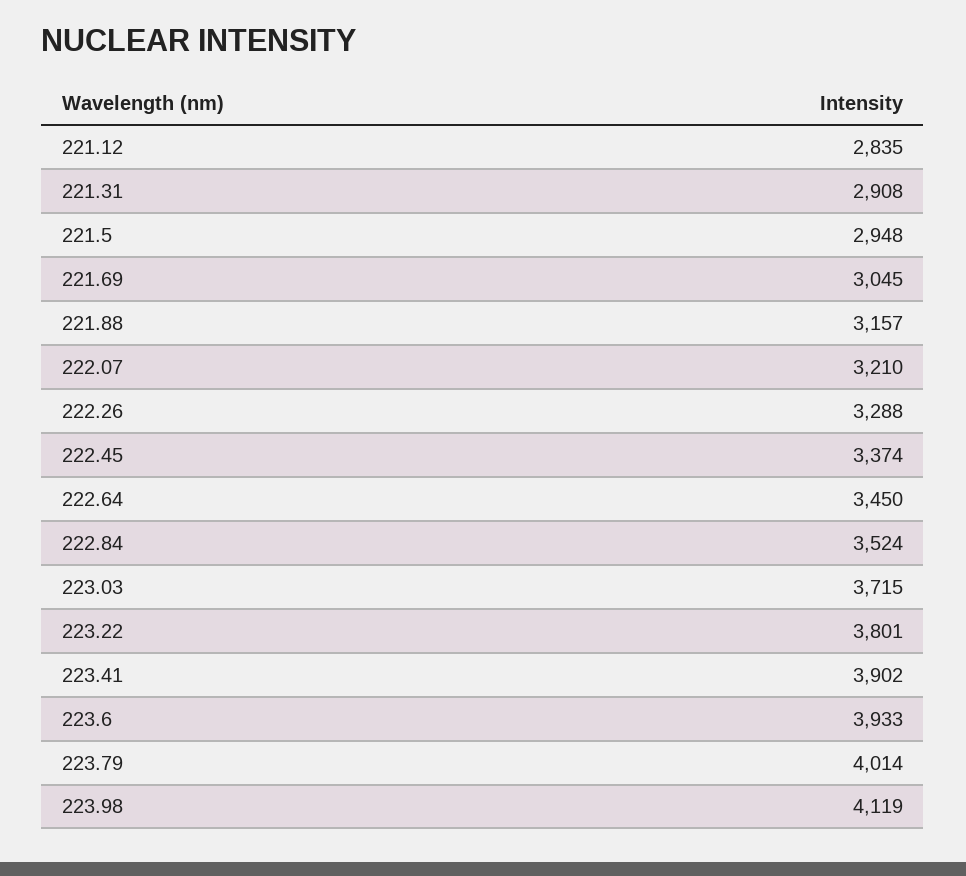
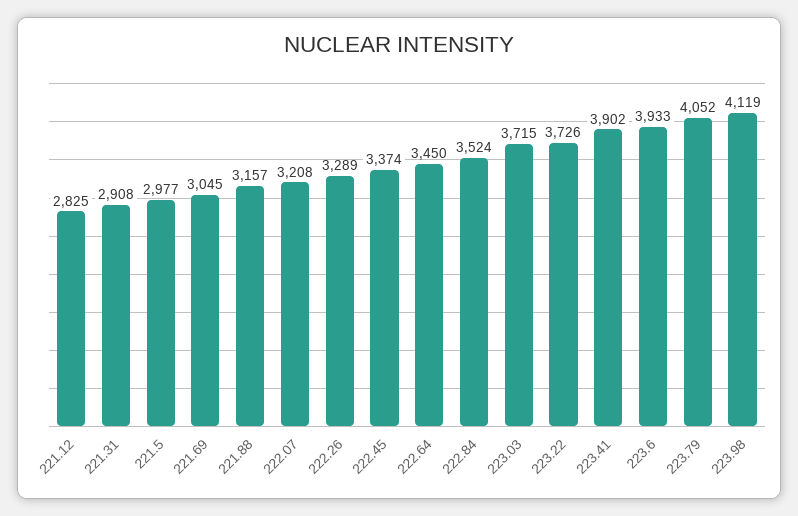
221.12: 2835 -> 2825
221.5: 2948 -> 2977
222.07: 3210 -> 3208
222.26: 3288 -> 3289
223.22: 3801 -> 3726
223.79: 4014 -> 4052

